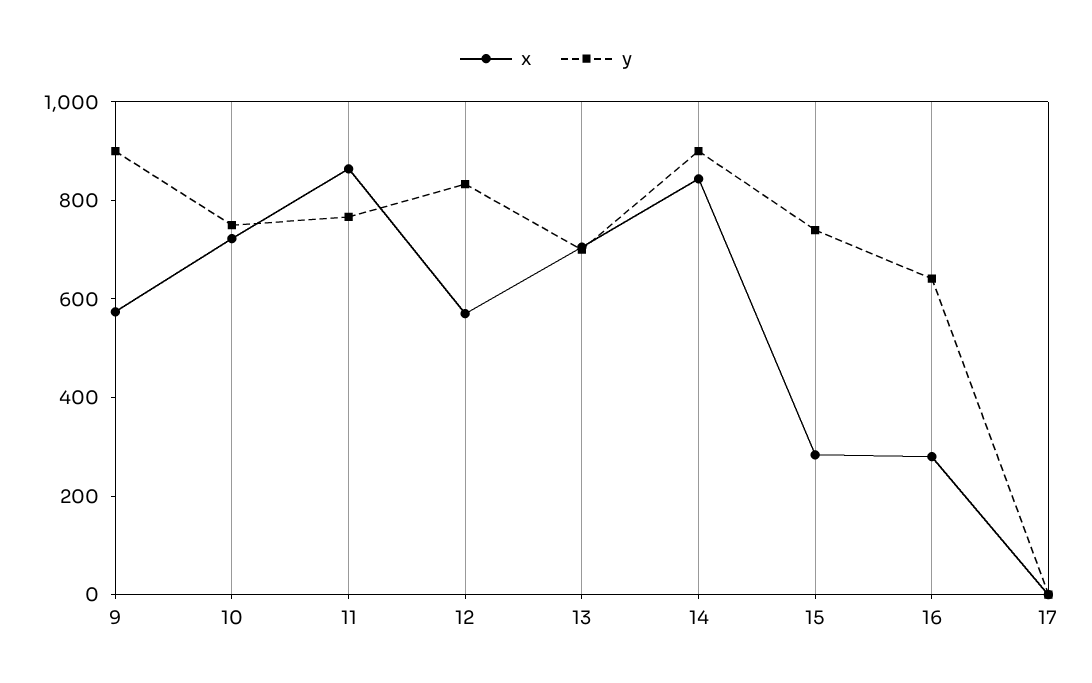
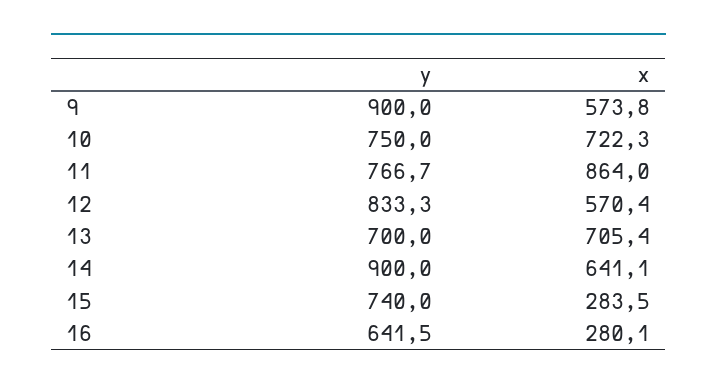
x, 14: 850 -> 641.1
x, 17: 0 -> none
y, 17: 0 -> none

